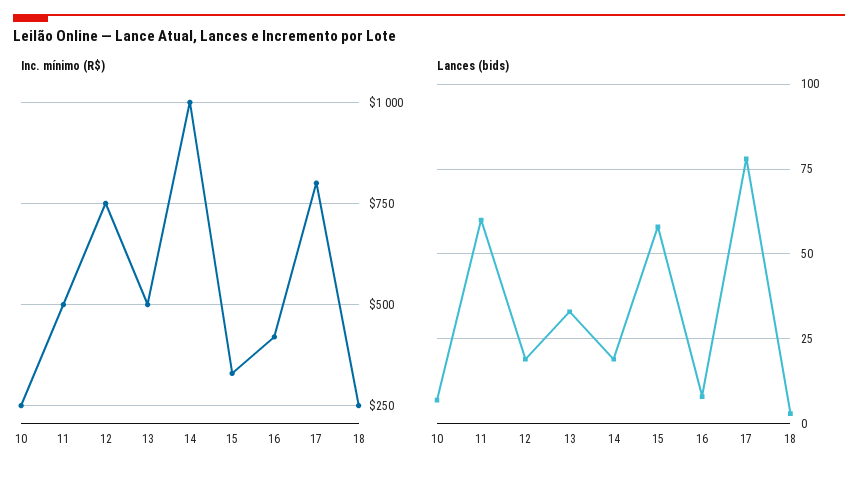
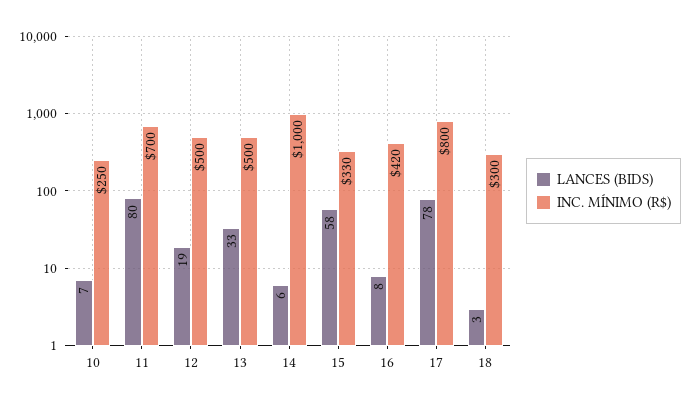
Inc. mínimo (R$), 11: 500 -> 700
Inc. mínimo (R$), 12: 750 -> 500
Inc. mínimo (R$), 18: 250 -> 300
Lances (bids), 11: 60 -> 80
Lances (bids), 14: 20 -> 6

